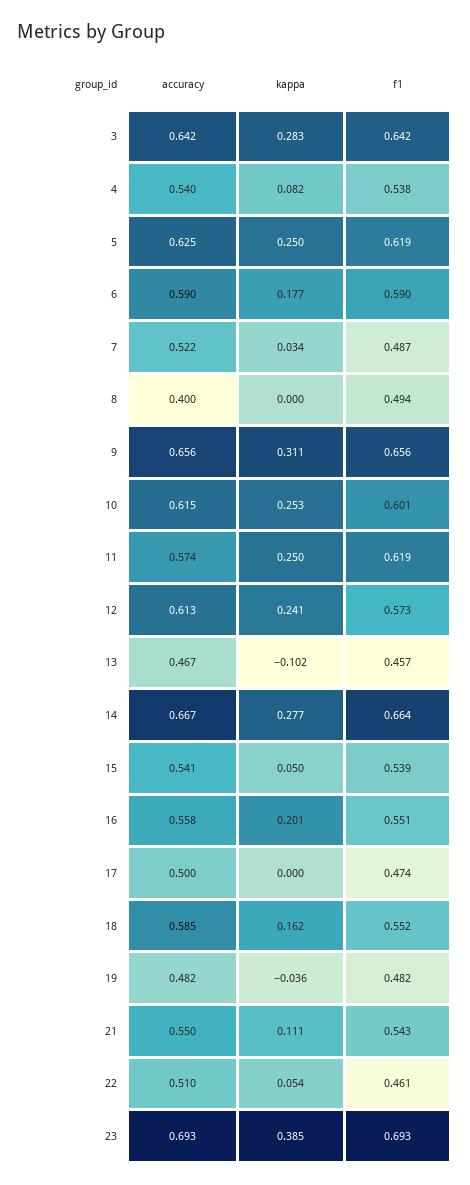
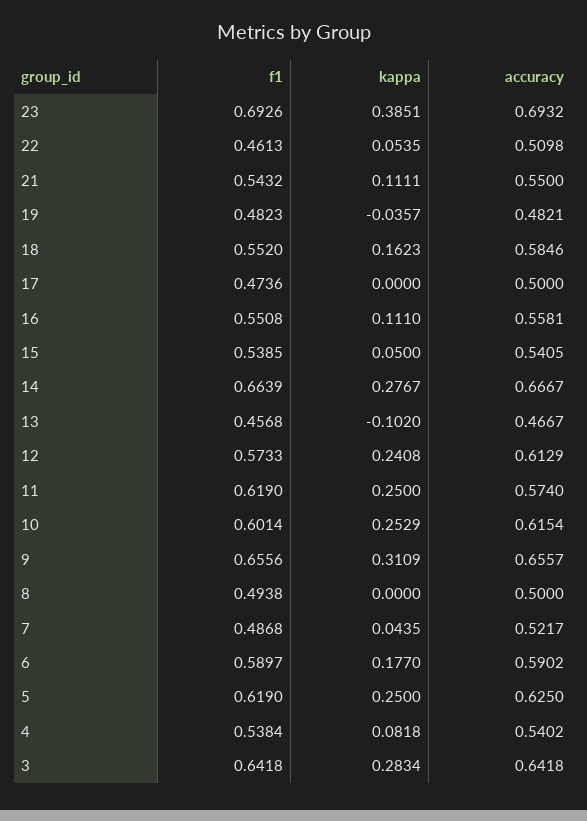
kappa, 7: 0.034 -> 0.0435
accuracy, 8: 0.4 -> 0.5
kappa, 16: 0.201 -> 0.111

